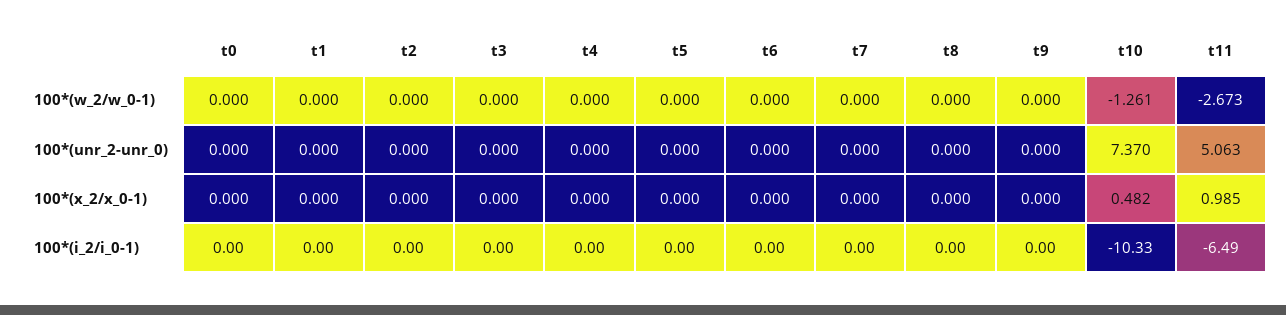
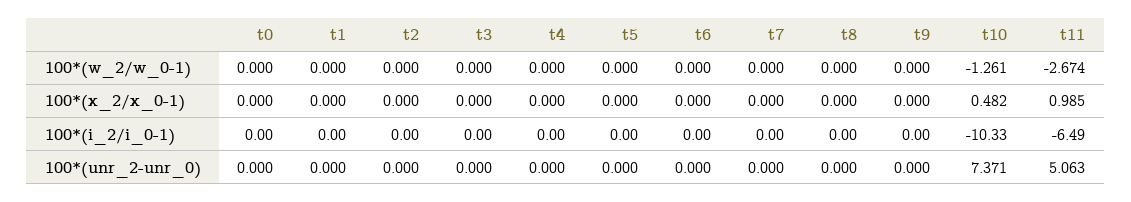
t11, 100*(w_2/w_0-1): -2.673 -> -2.674
t10, 100*(unr_2-unr_0): 7.37 -> 7.371

